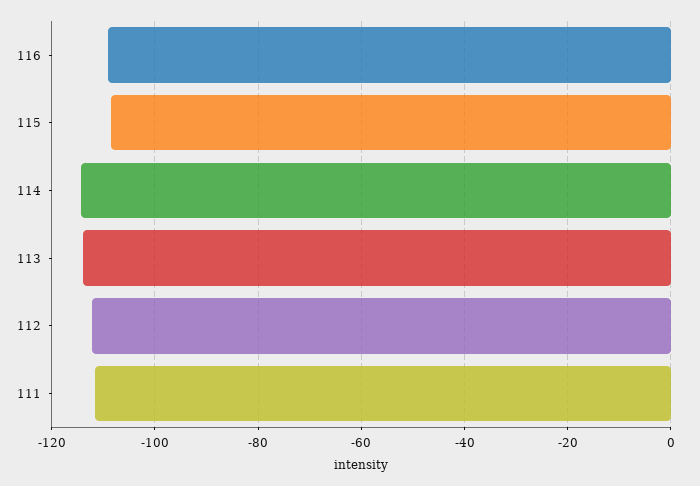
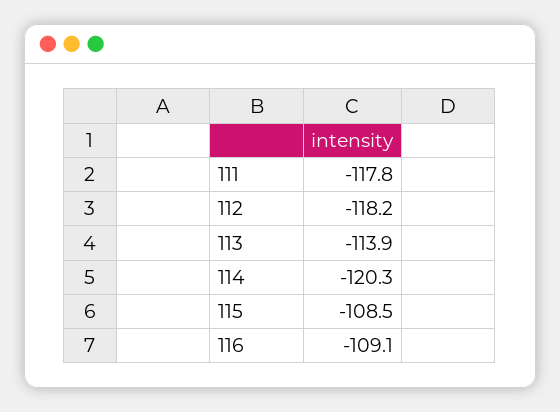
114: -114 -> -120.3
112: -112 -> -118.2
111: -112 -> -117.8

